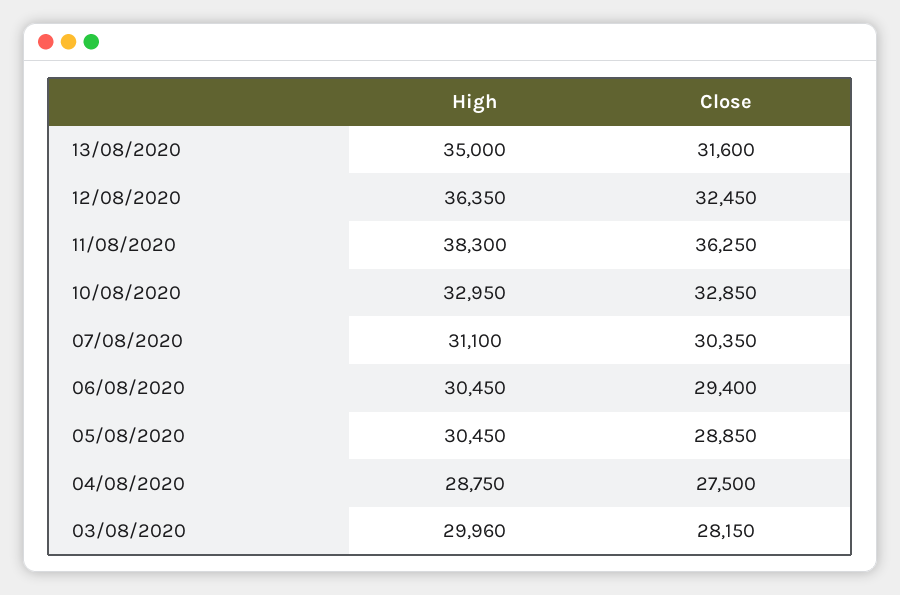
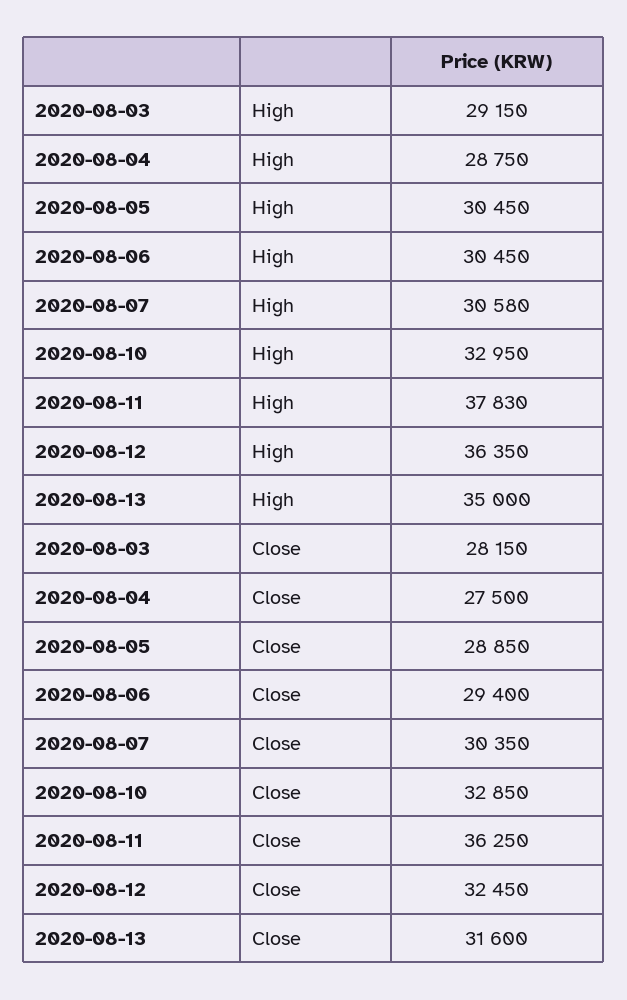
High, 11/08/2020: 38300 -> 37830
High, 07/08/2020: 31100 -> 30580
High, 03/08/2020: 29960 -> 29150

